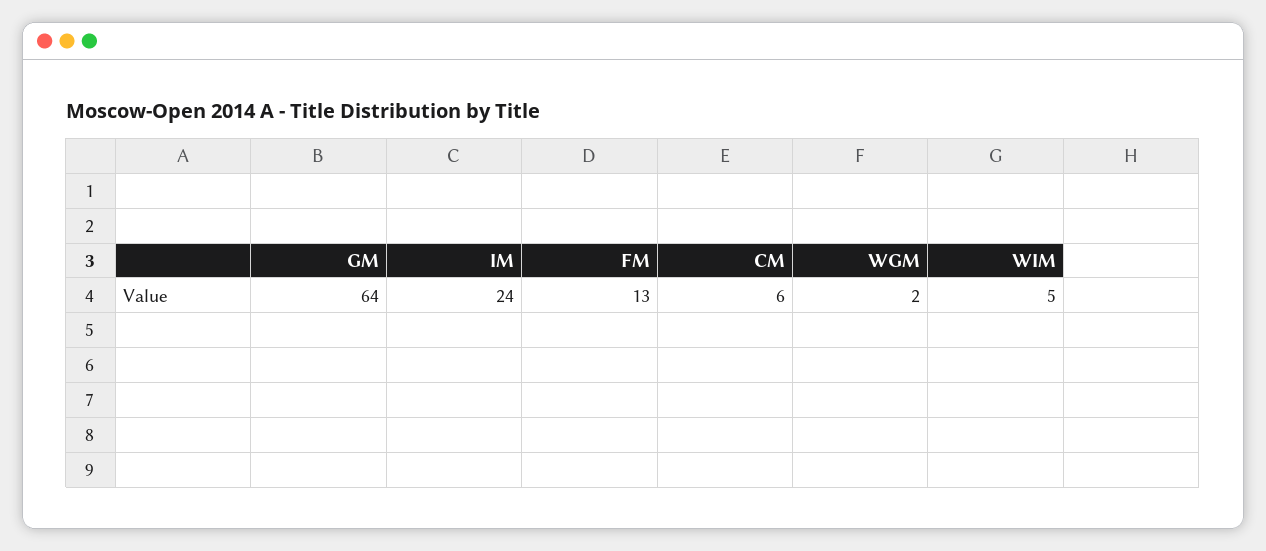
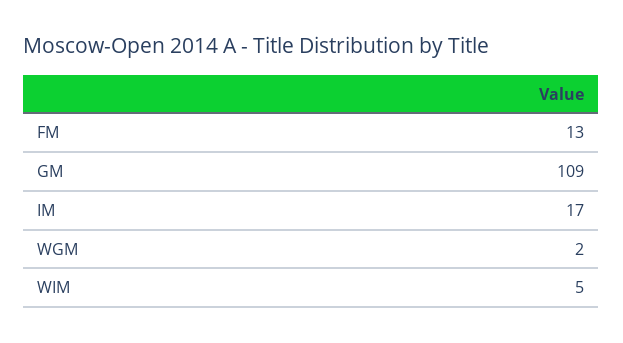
GM: 64 -> 109
IM: 24 -> 17
CM: 6 -> none

